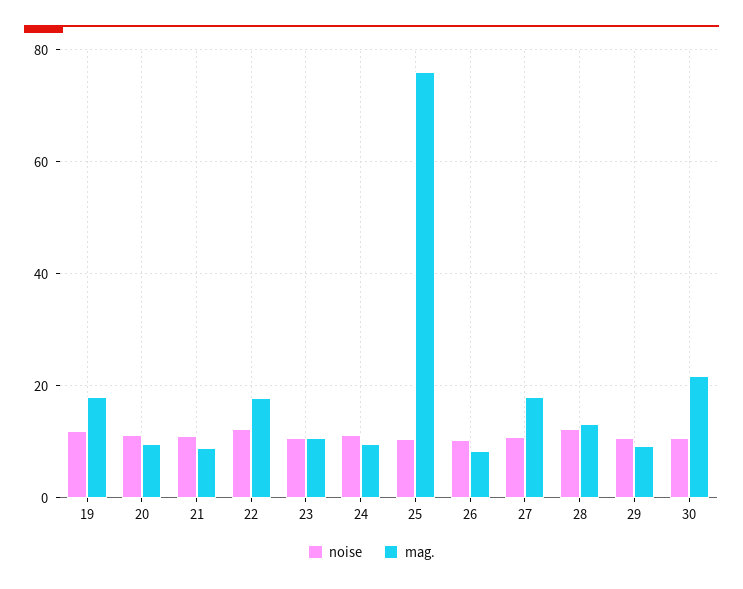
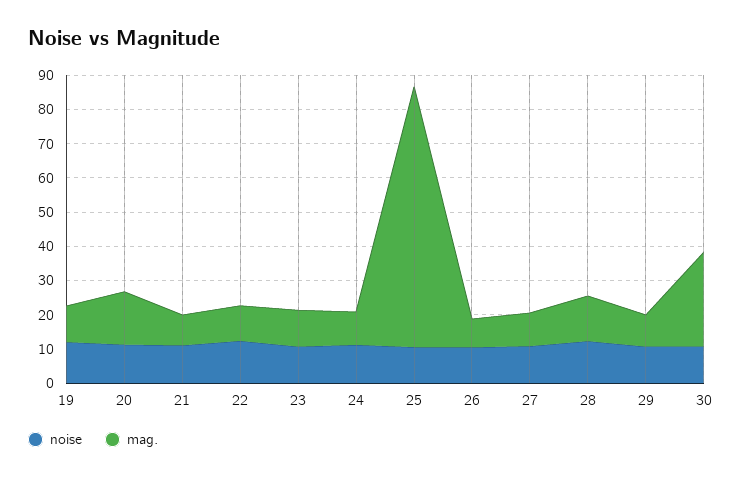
mag., 19: 18 -> 10
mag., 20: 10 -> 15
mag., 22: 18 -> 10
mag., 27: 18 -> 10
mag., 30: 22 -> 27.5

